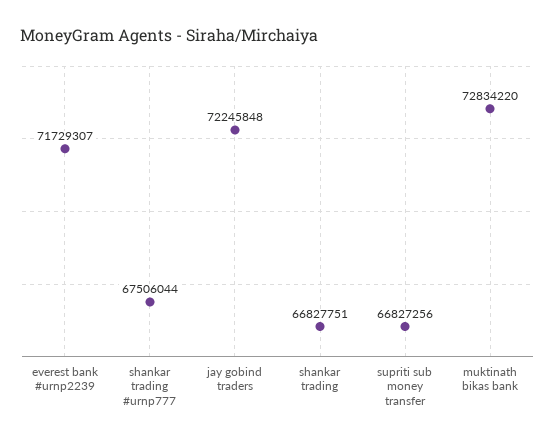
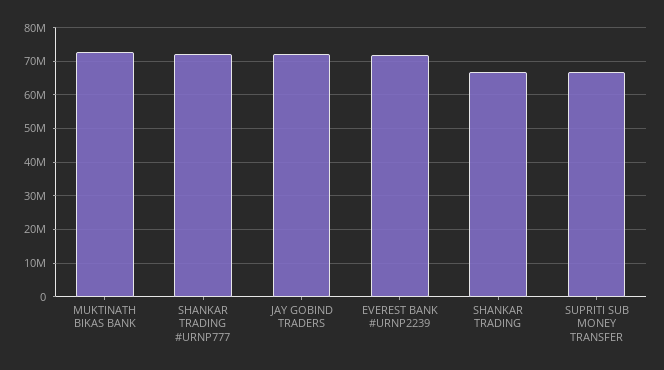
shankar trading #urnp777: 67506044 -> 72000000

